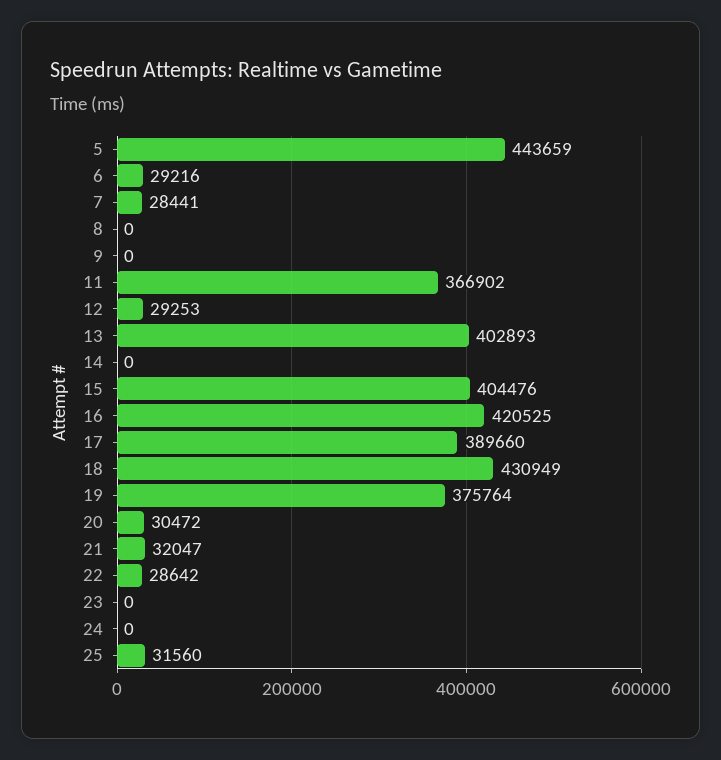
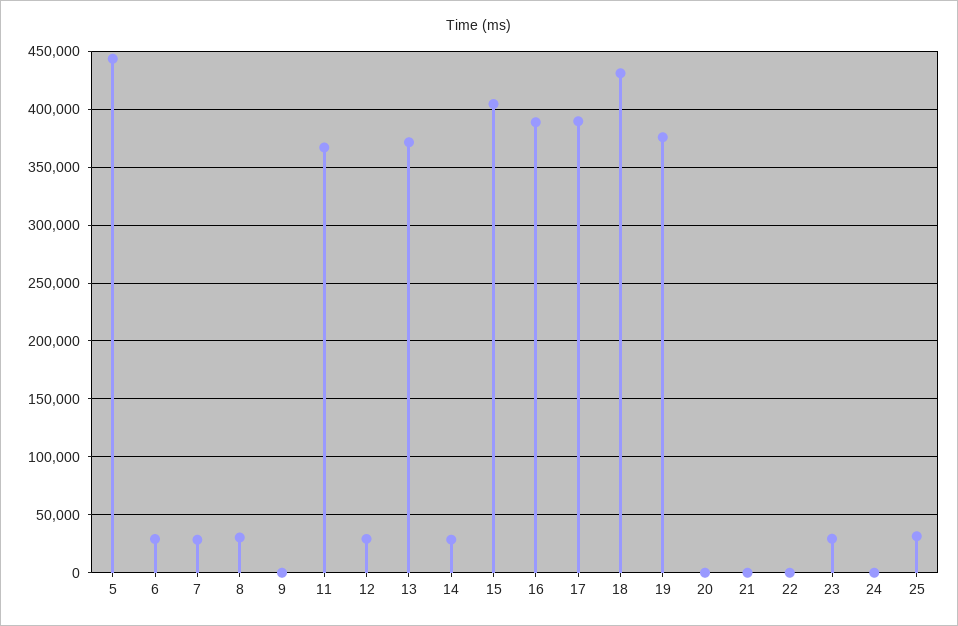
8: 0 -> 30000
13: 402893 -> 370000
14: 0 -> 30000
16: 420525 -> 390000
20: 30472 -> 0
21: 32047 -> 0
22: 28642 -> 0
23: 0 -> 30000

